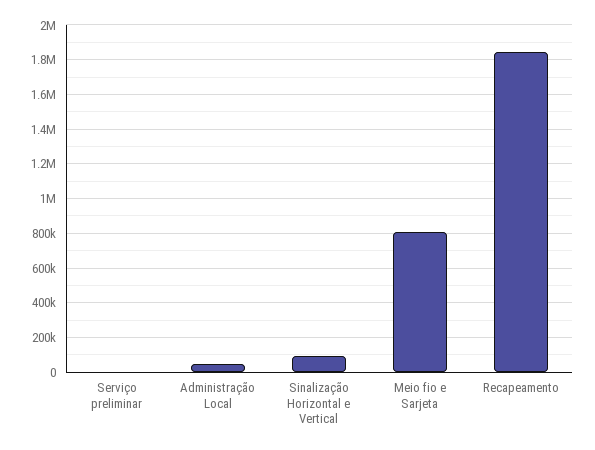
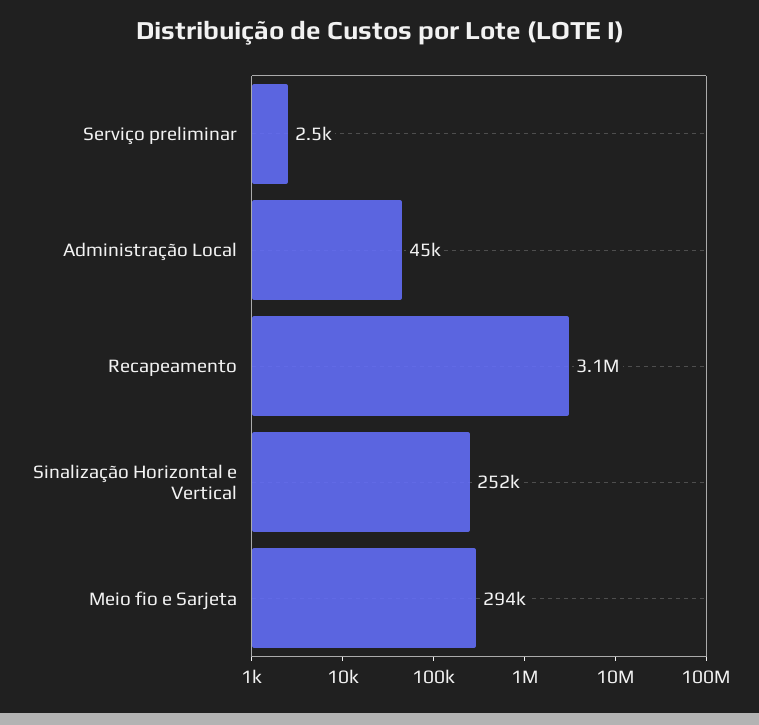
Sinalização Horizontal e Vertical: 100000 -> 252000
Meio fio e Sarjeta: 800000 -> 294000
Recapeamento: 1850000 -> 3100000

